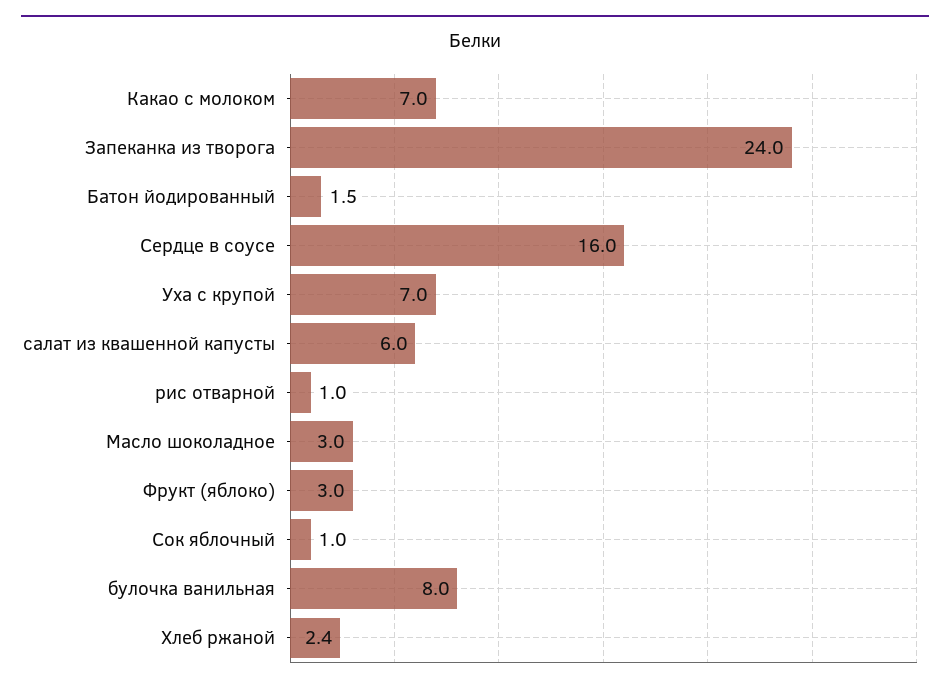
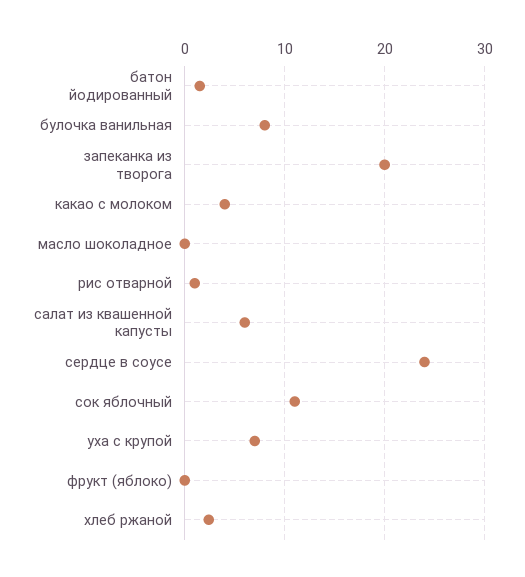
Какао с молоком: 7 -> 4
Запеканка из творога: 24 -> 20
Сердце в соусе: 16 -> 24
Масло шоколадное: 3 -> 0
Фрукт (яблоко): 3 -> 0
Сок яблочный: 1 -> 11

